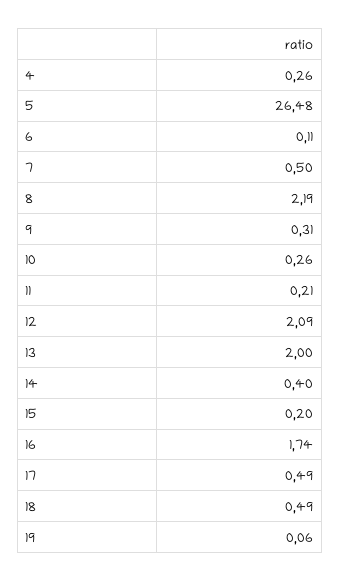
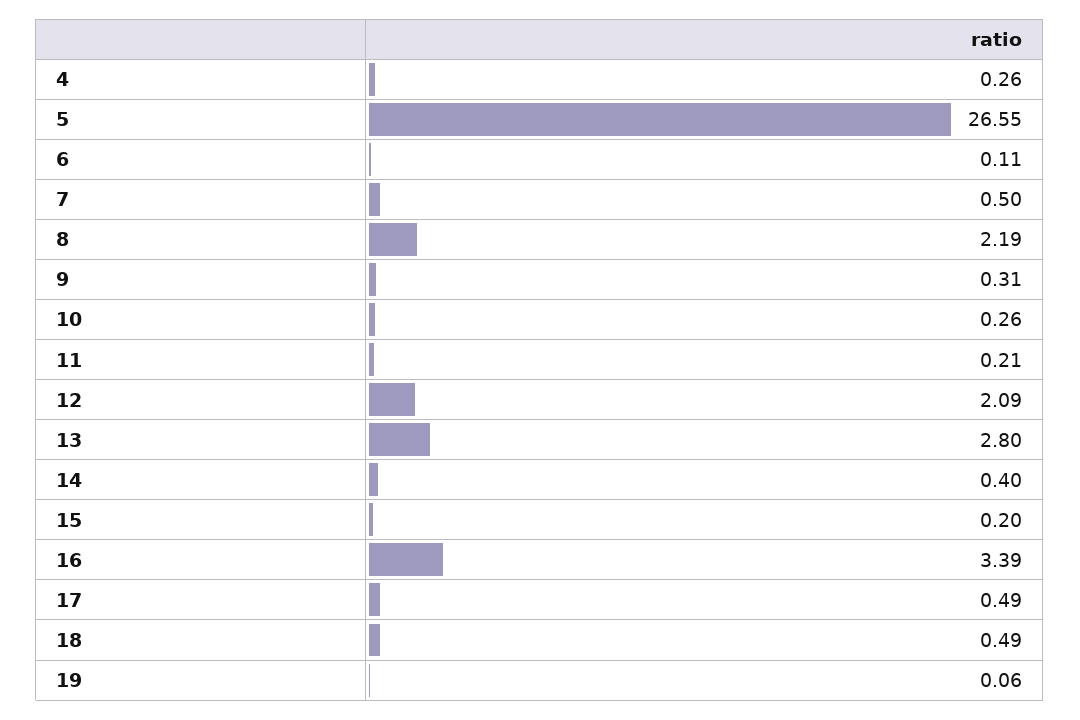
5: 26.48 -> 26.55
13: 2 -> 2.8
16: 1.74 -> 3.39

